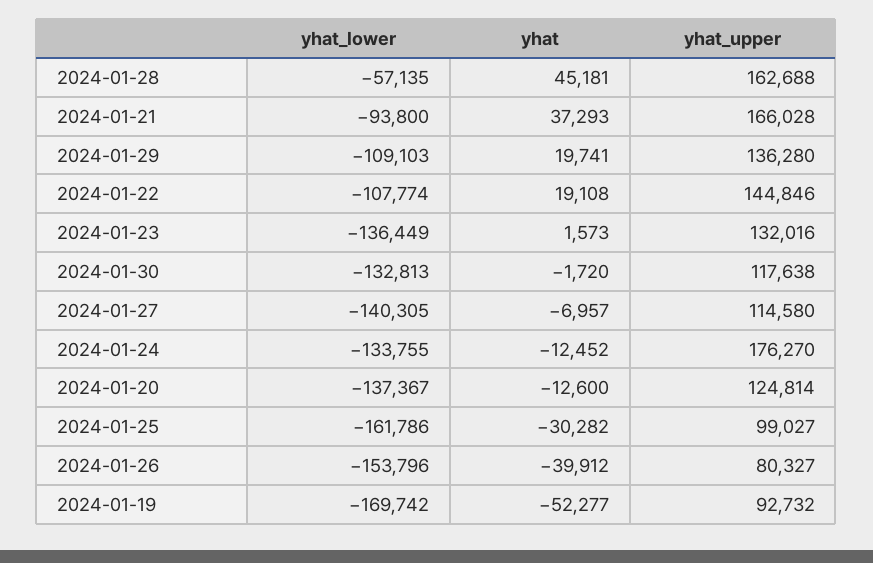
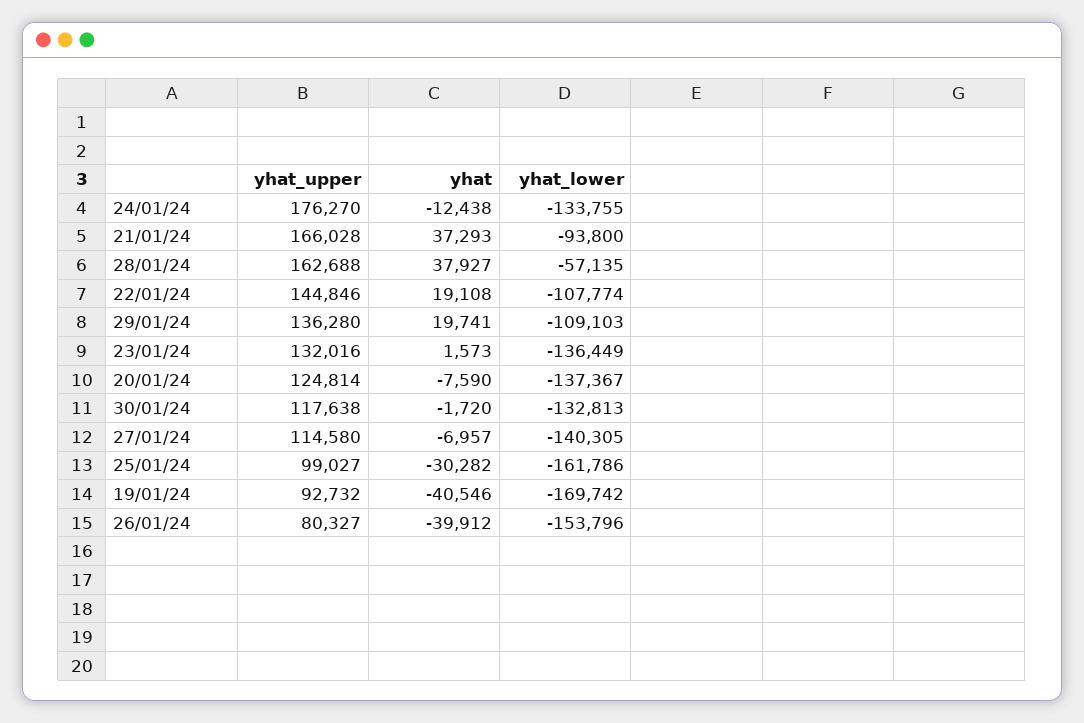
yhat, 2024-01-28: 45181 -> 37927
yhat, 2024-01-24: -12452 -> -12438
yhat, 2024-01-20: -12600 -> -7590
yhat, 2024-01-19: -52277 -> -40546

